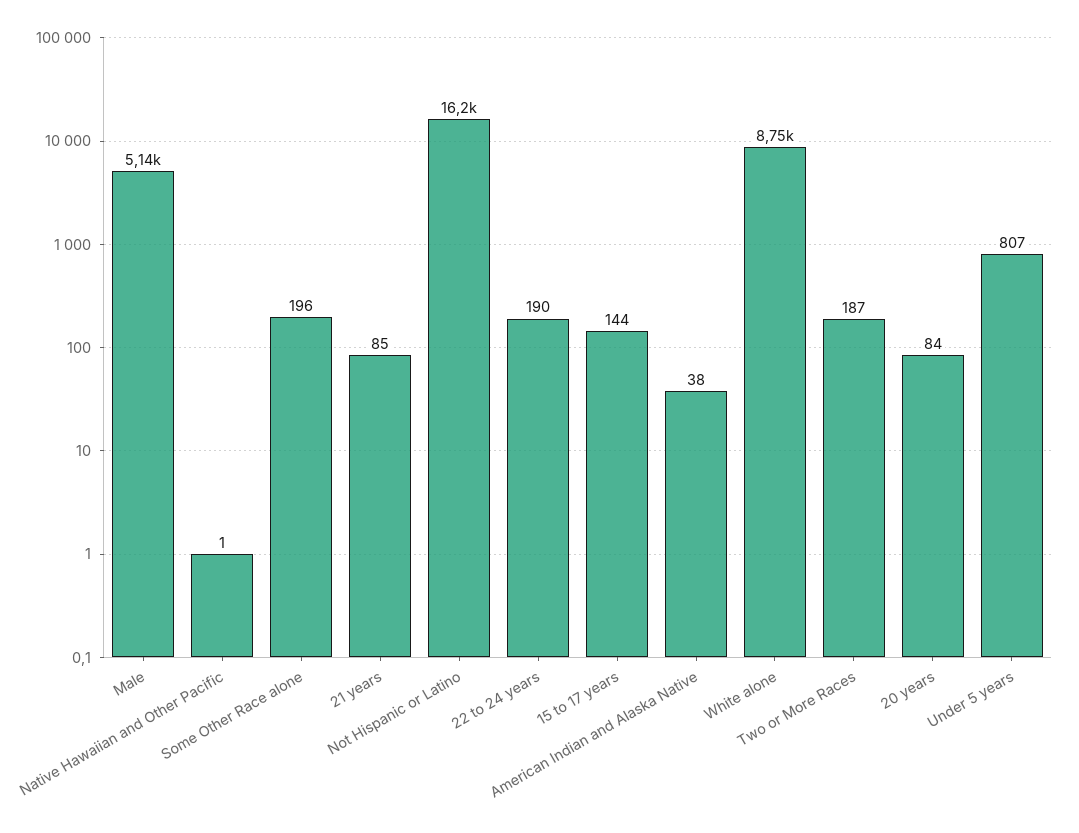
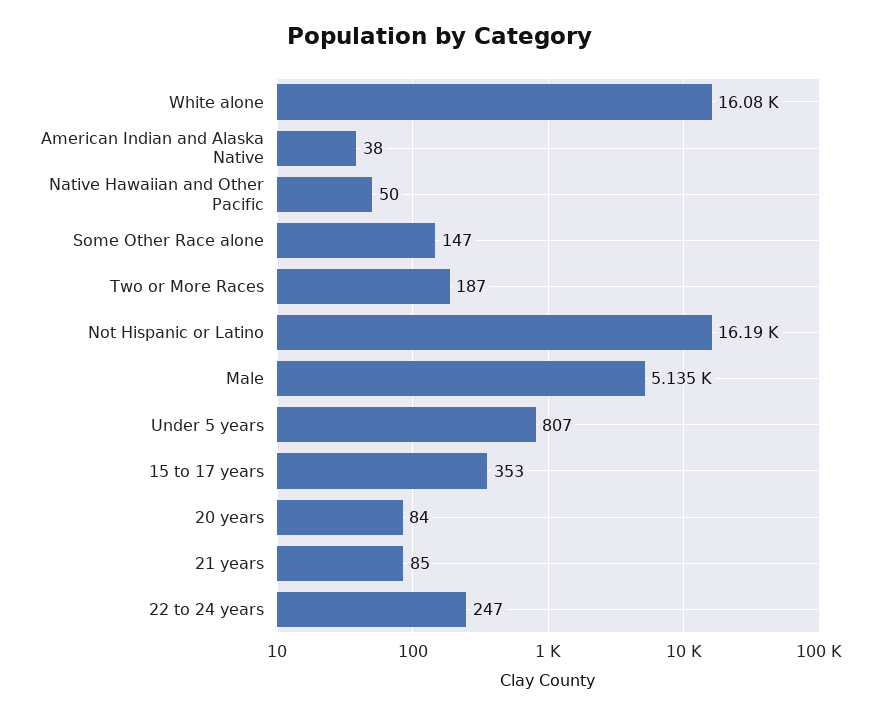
Native Hawaiian and Other Pacific: 1 -> 50
Some Other Race alone: 196 -> 147
22 to 24 years: 190 -> 247
15 to 17 years: 144 -> 353
White alone: 8750 -> 16080

